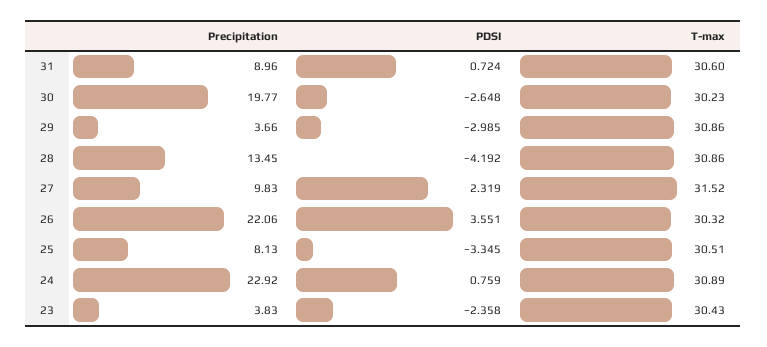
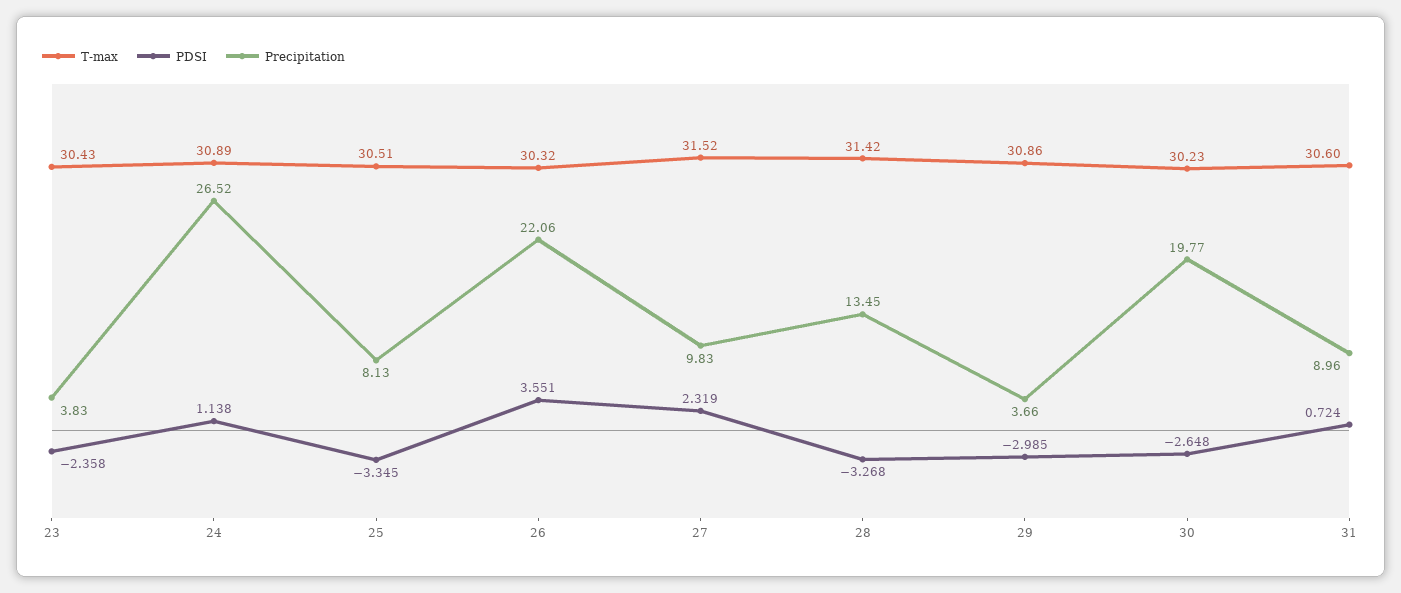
PDSI, 28: -4.192 -> -3.268
T-max, 28: 30.86 -> 31.42
Precipitation, 24: 22.92 -> 26.52
PDSI, 24: 0.759 -> 1.138

